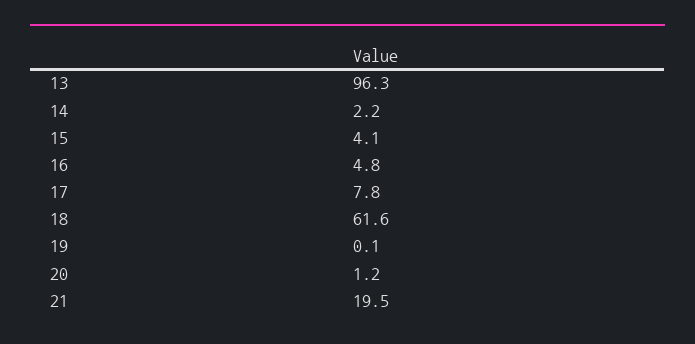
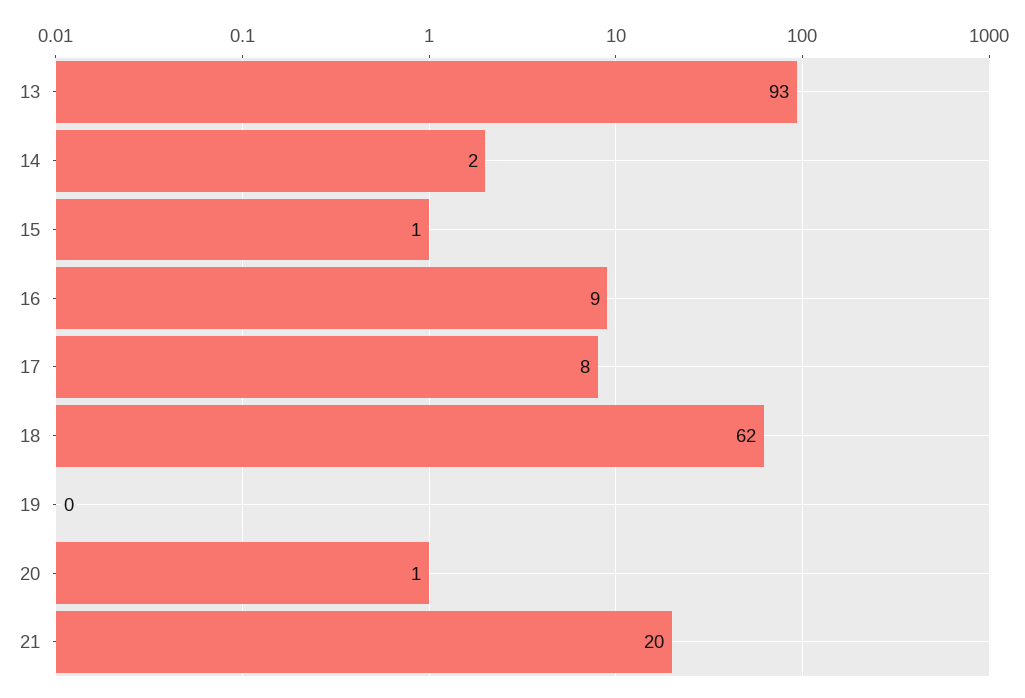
13: 96.3 -> 93
15: 4.1 -> 1
16: 4.8 -> 9

